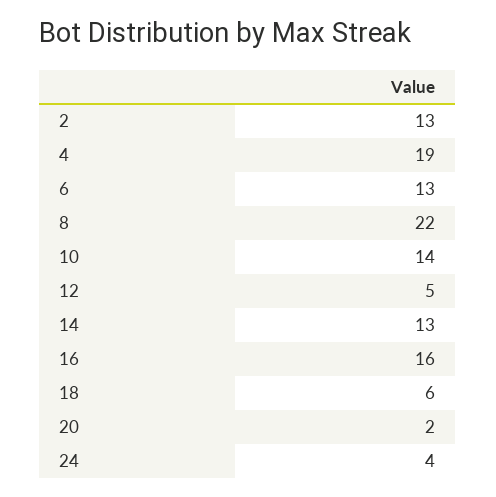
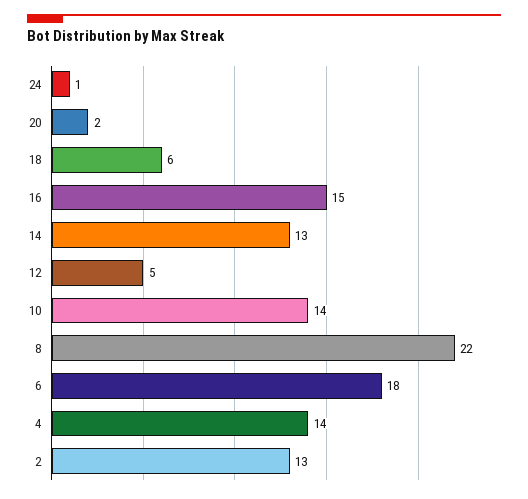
4: 19 -> 14
6: 13 -> 18
16: 16 -> 15
24: 4 -> 1

